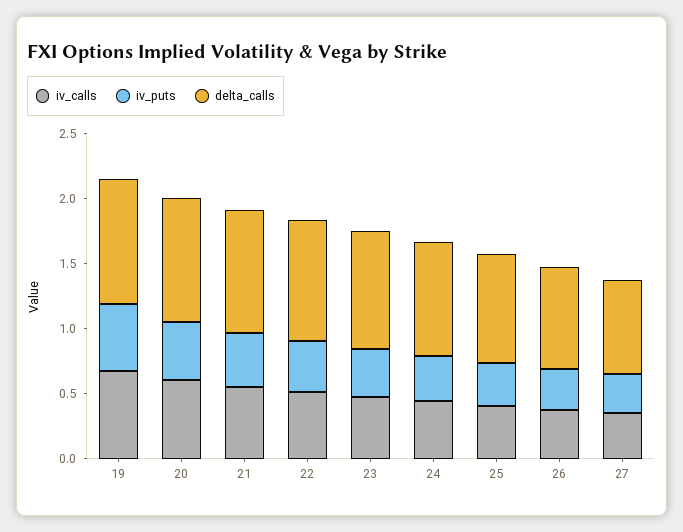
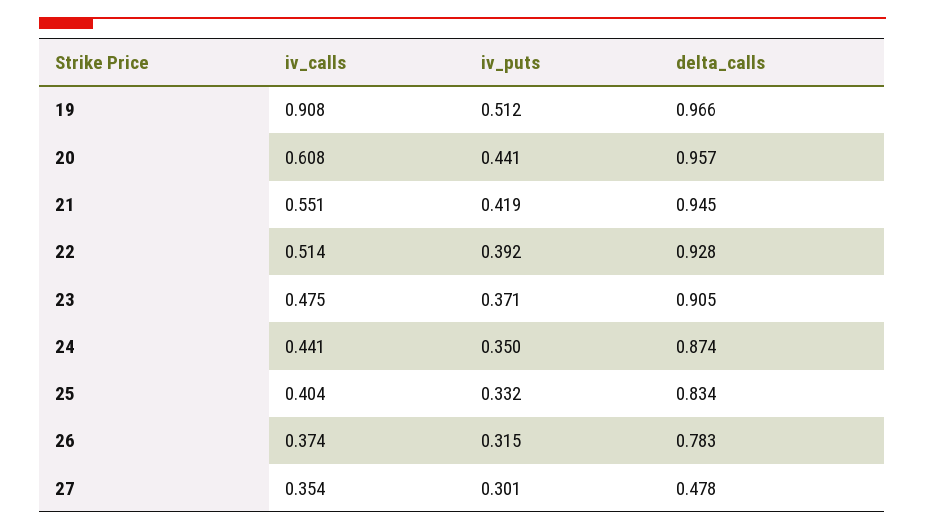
iv_calls, 19: 0.7 -> 0.908
delta_calls, 27: 0.7 -> 0.478

